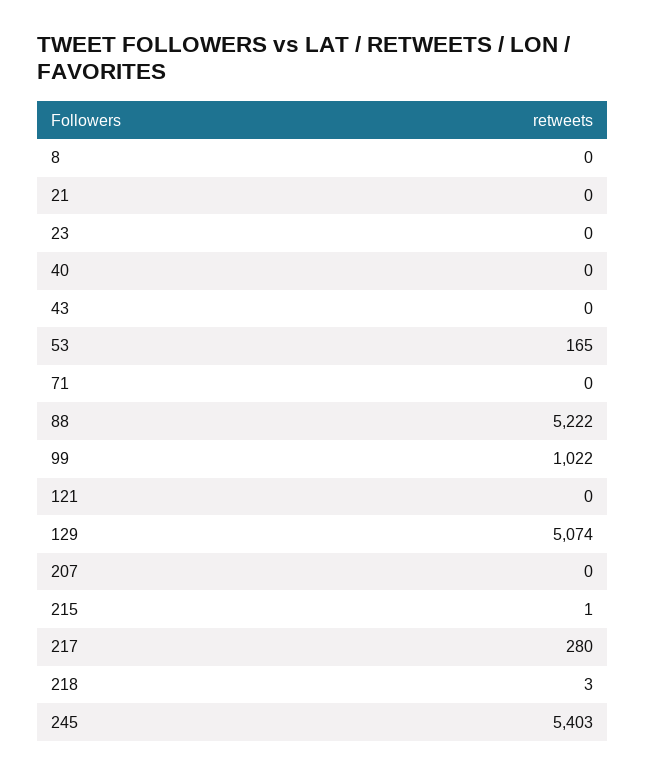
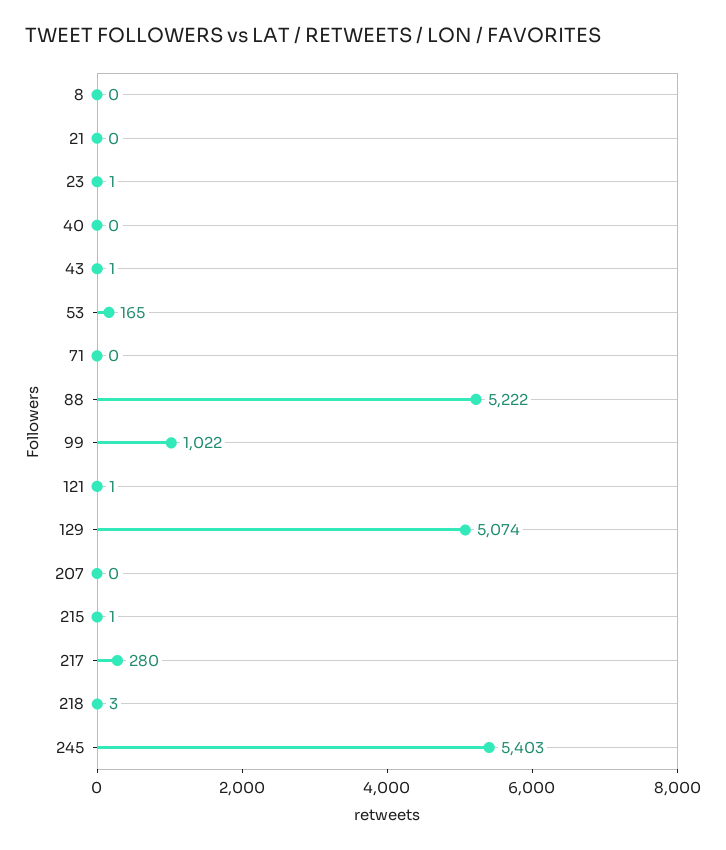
23: 0 -> 1
43: 0 -> 1
121: 0 -> 1

